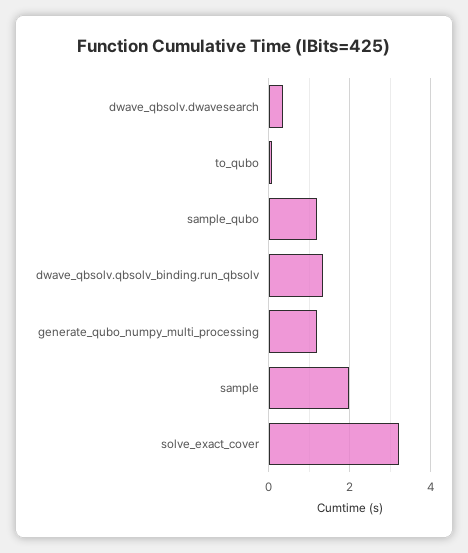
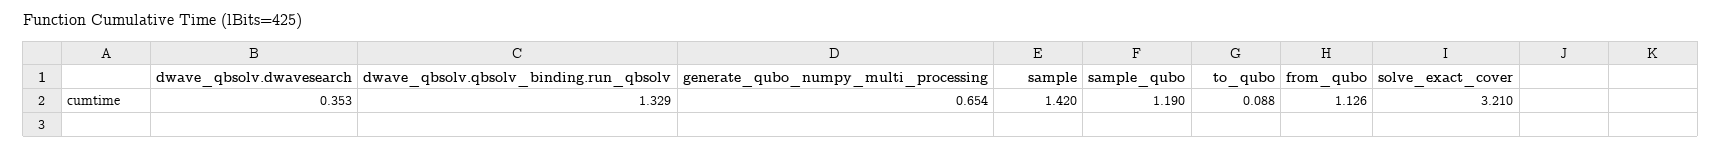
generate_qubo_numpy_multi_processing: 1.2 -> 0.654
sample: 2 -> 1.42
from_qubo: none -> 1.126

